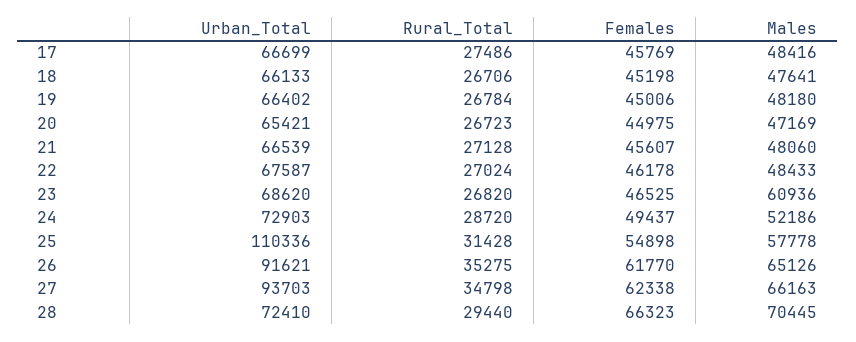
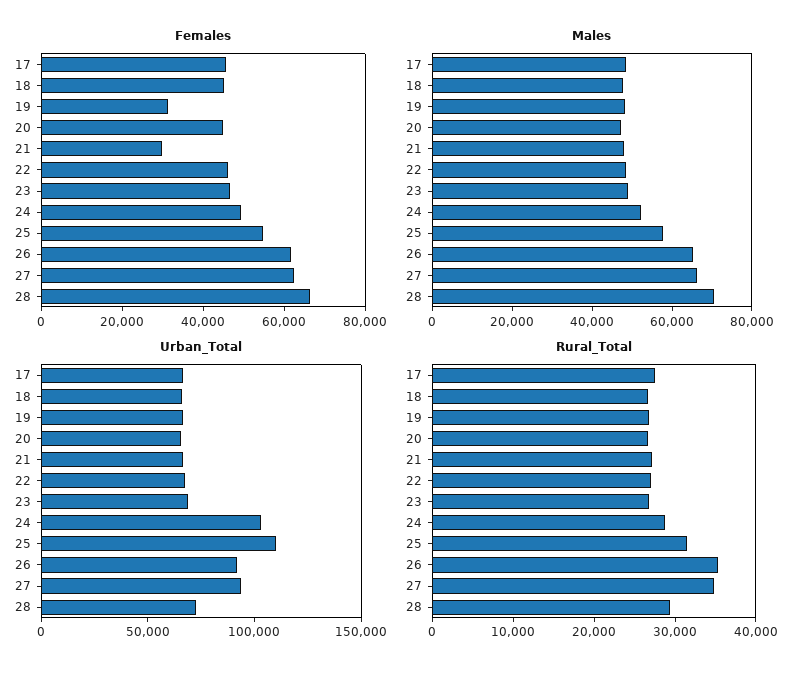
Females, 19: 45006 -> 30000
Females, 21: 45607 -> 30000
Males, 23: 60936 -> 50000
Urban_Total, 24: 72903 -> 100000

